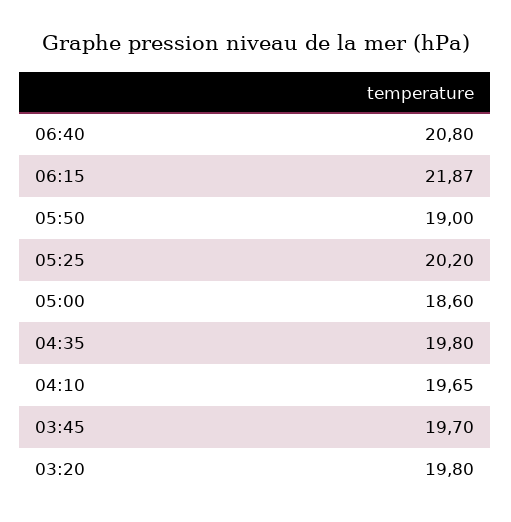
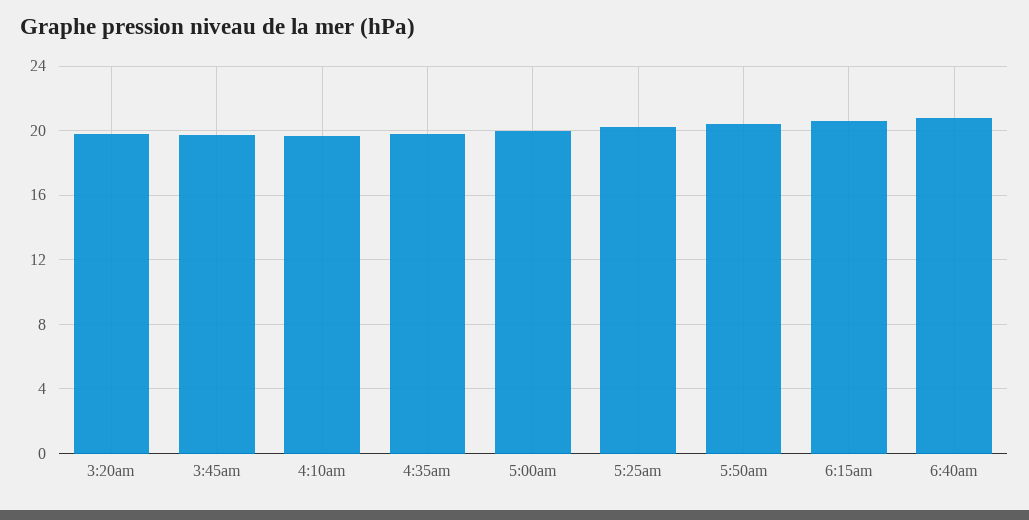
06:15: 21.87 -> 20.5
05:50: 19 -> 20.5
05:00: 18.6 -> 20

